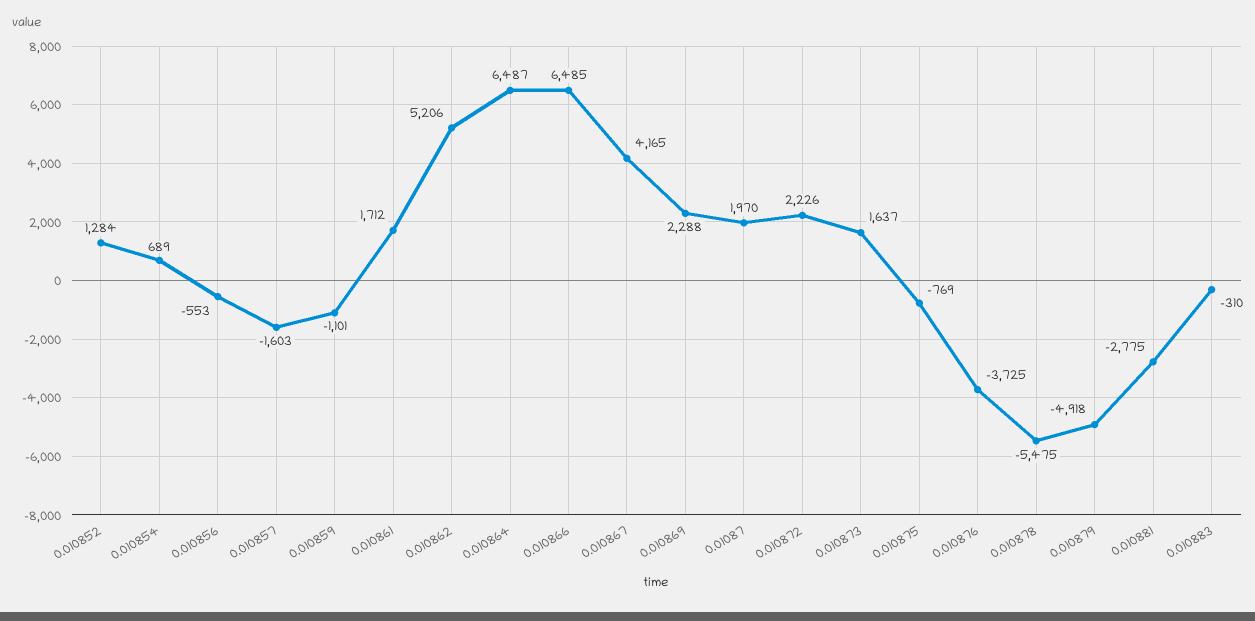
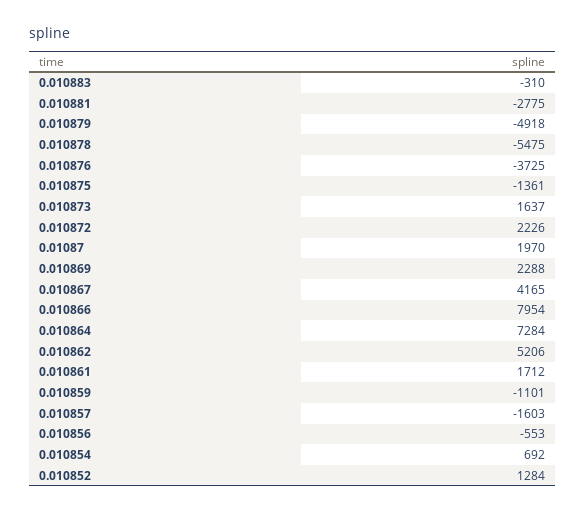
0.010854: 689 -> 692
0.010864: 6487 -> 7284
0.010866: 6485 -> 7954
0.010875: -769 -> -1361

